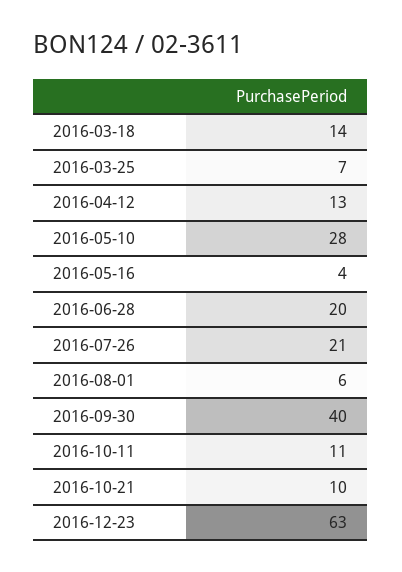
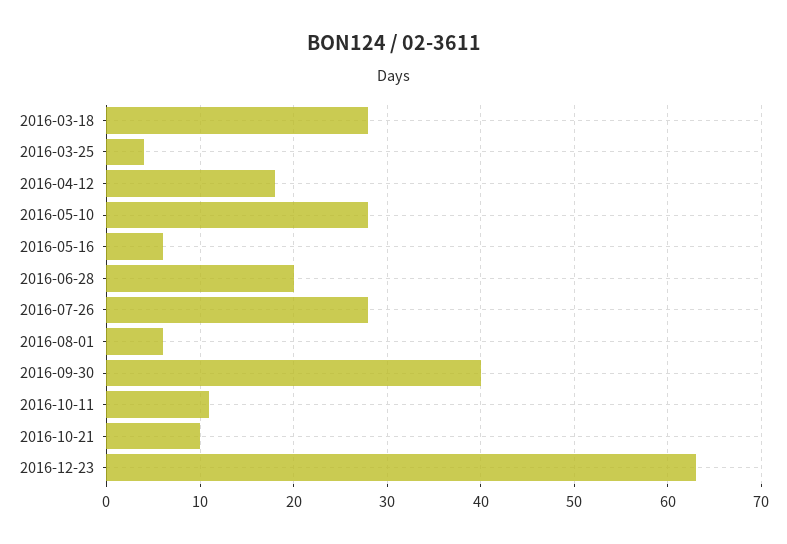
2016-03-18: 14 -> 28
2016-03-25: 7 -> 4
2016-04-12: 13 -> 18
2016-05-16: 4 -> 6
2016-07-26: 21 -> 28

